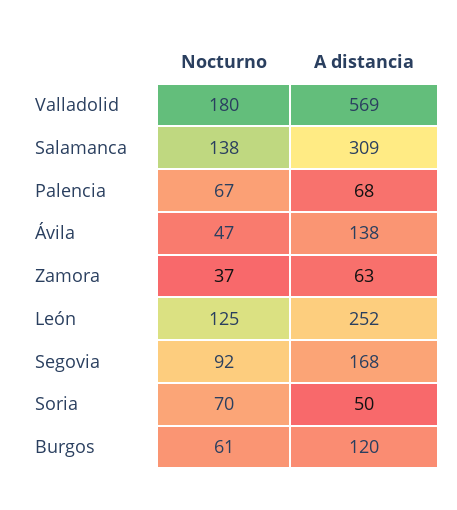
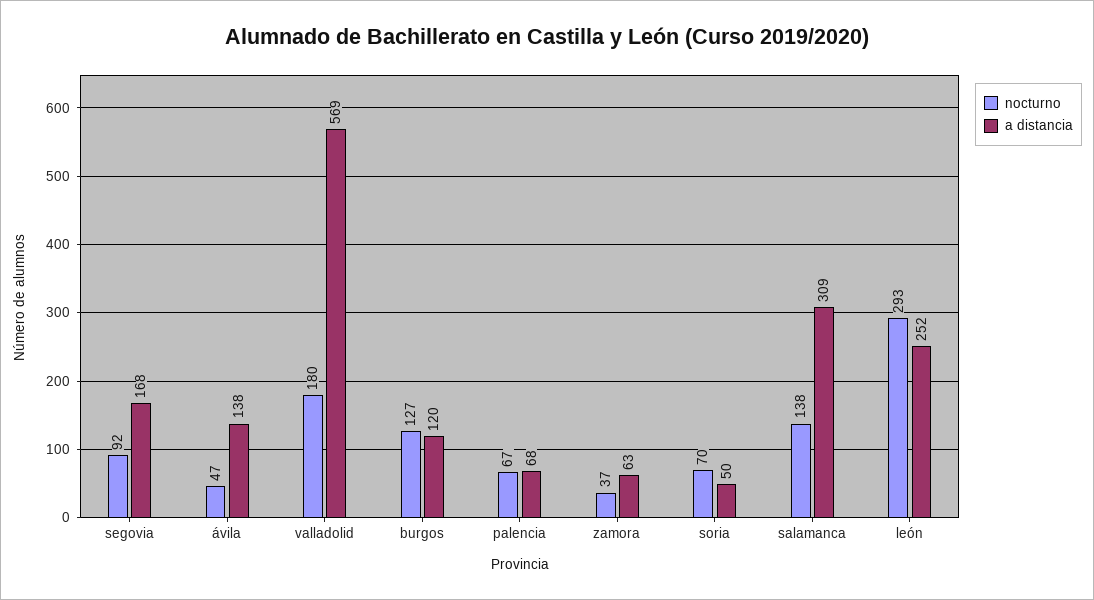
Nocturno, León: 125 -> 293
Nocturno, Burgos: 61 -> 127

